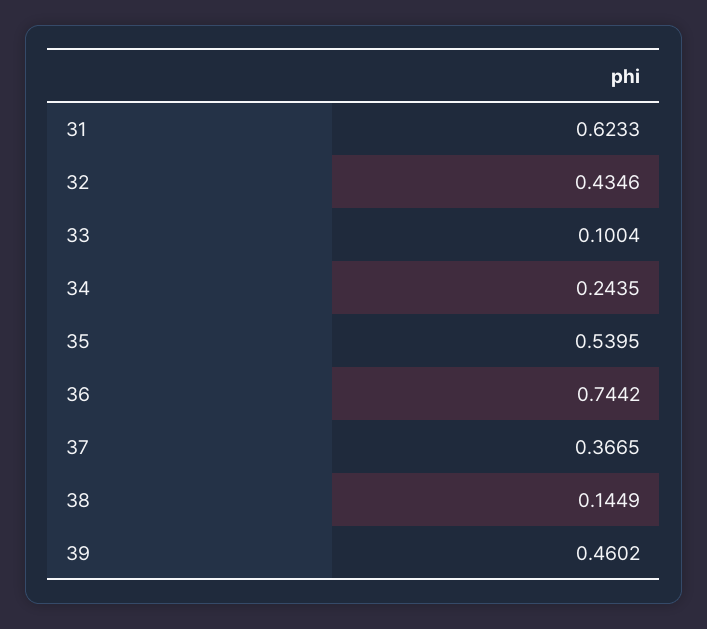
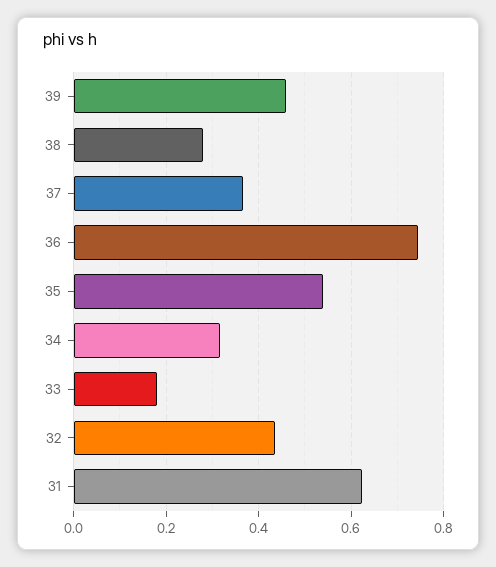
33: 0.1004 -> 0.18
34: 0.2435 -> 0.32
38: 0.1449 -> 0.28

